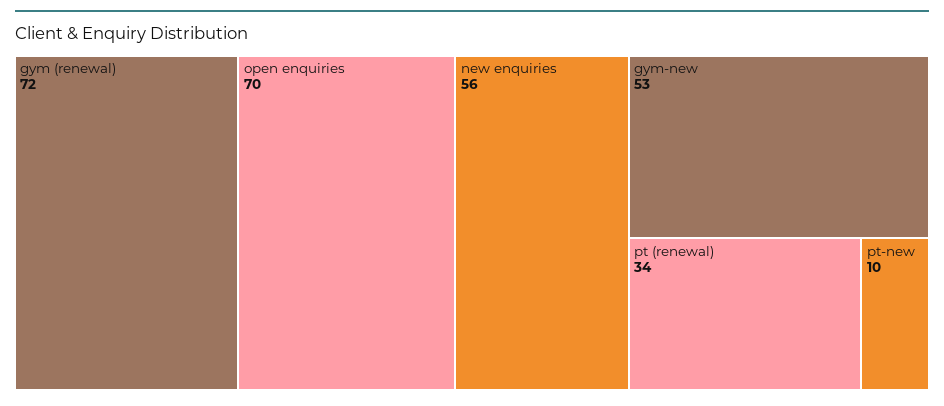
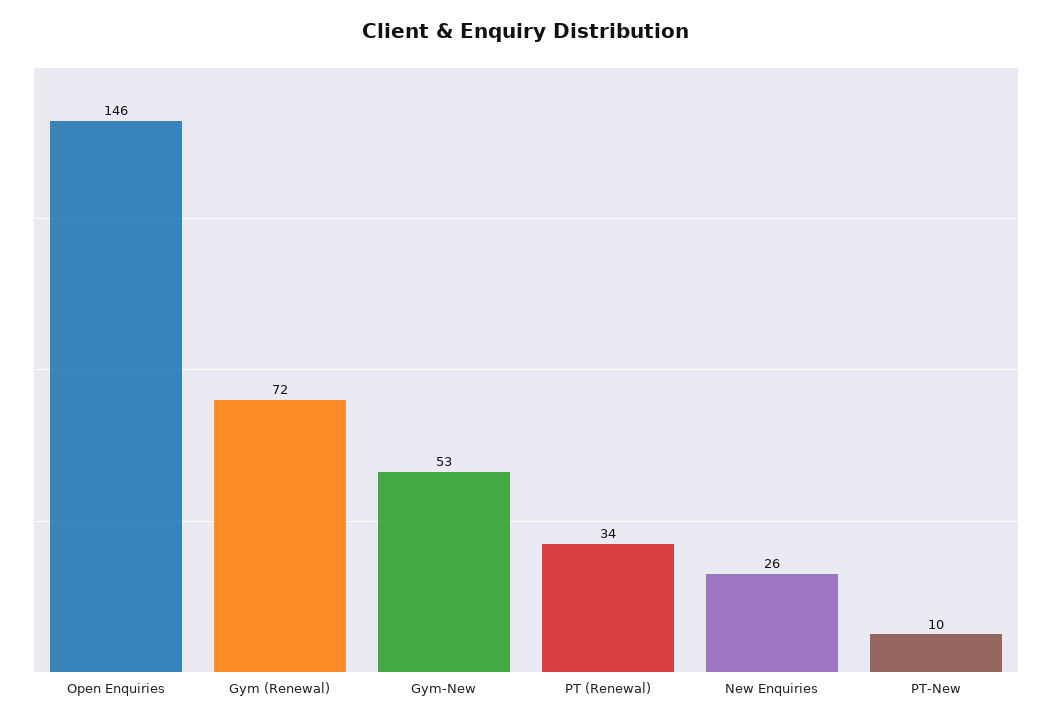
open enquiries: 70 -> 146
new enquiries: 56 -> 26

